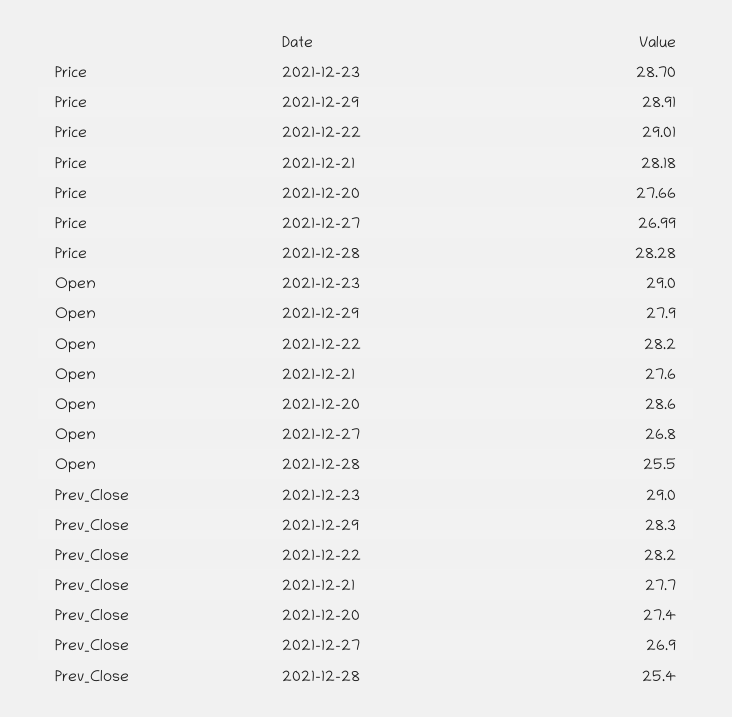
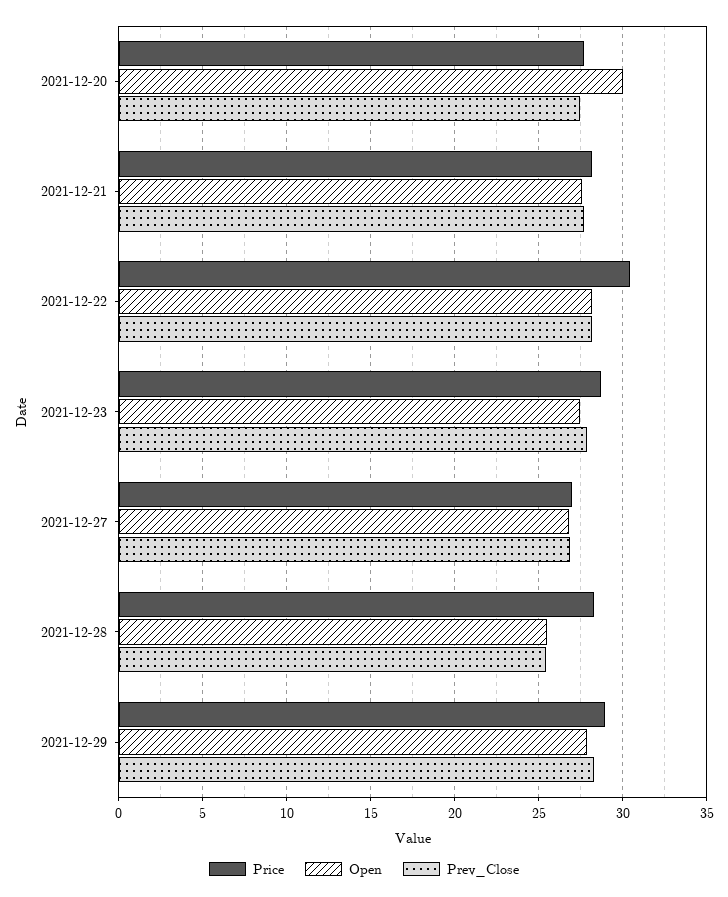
Price, 2021-12-22: 29.01 -> 30.5
Open, 2021-12-23: 29 -> 27.5
Open, 2021-12-20: 28.6 -> 30
Prev_Close, 2021-12-23: 29 -> 28

